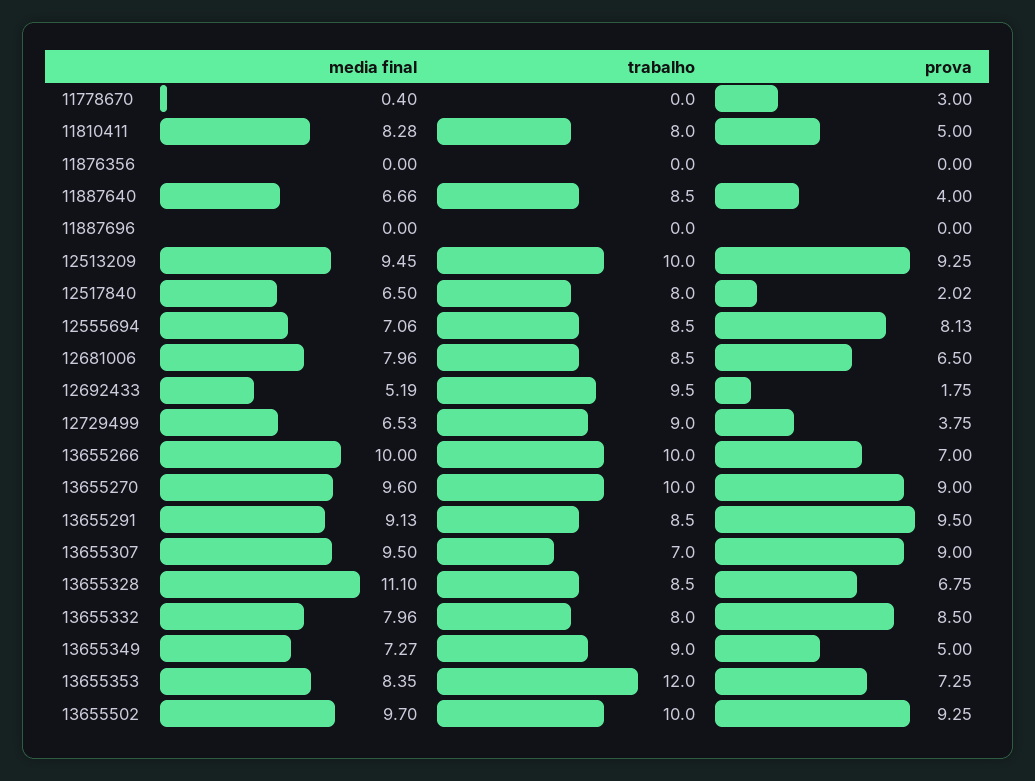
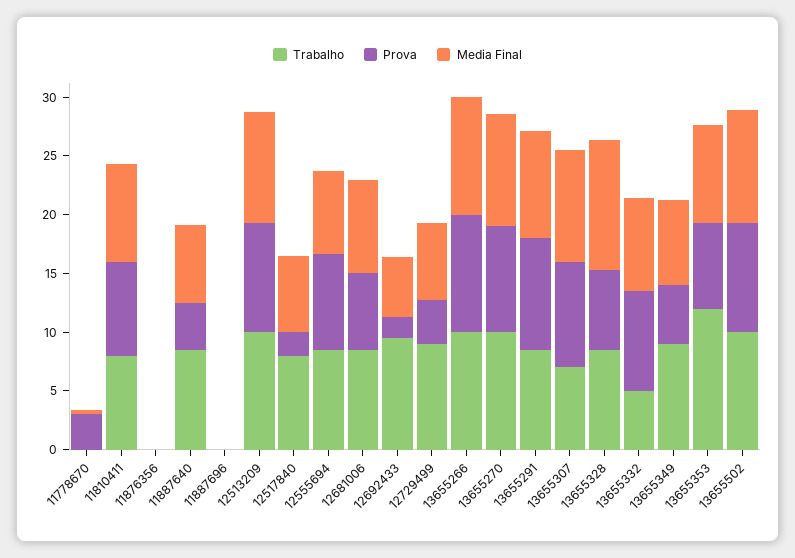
prova, 11810411: 5 -> 8
prova, 13655266: 7 -> 10
trabalho, 13655332: 8 -> 5

